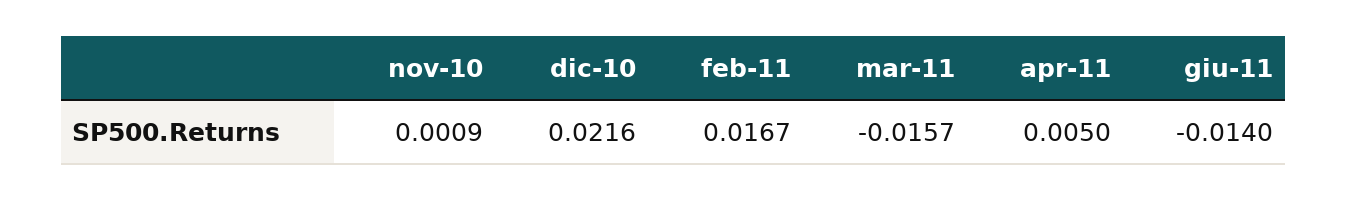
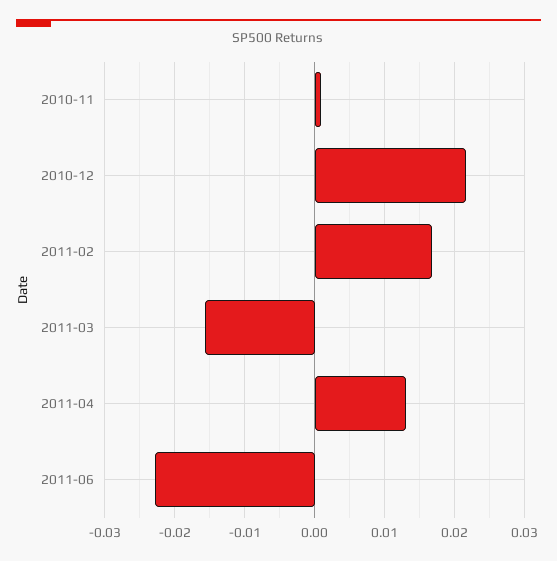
apr-11: 0.005 -> 0.013
giu-11: -0.014 -> -0.023

